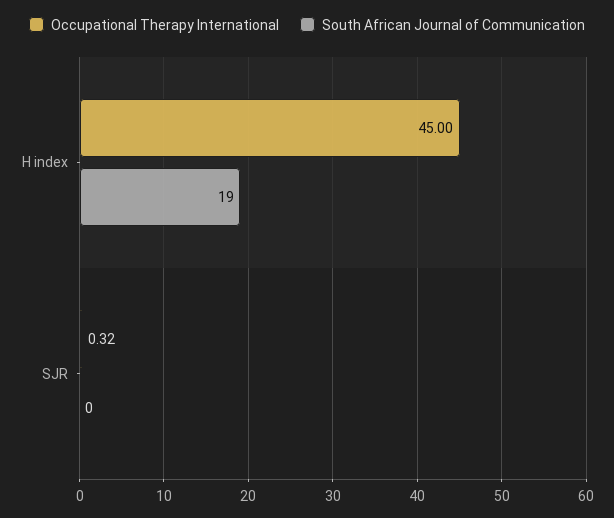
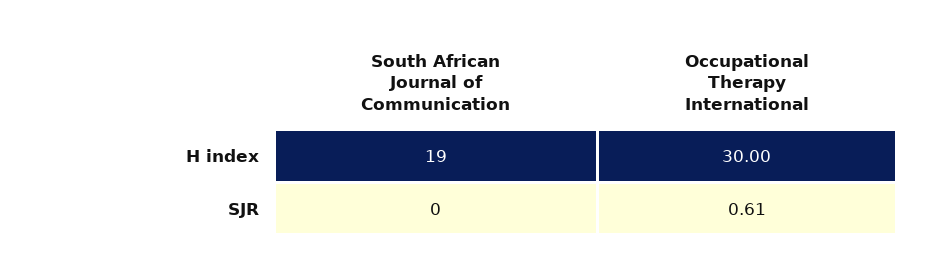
Occupational Therapy International, H index: 45 -> 30
Occupational Therapy International, SJR: 0.32 -> 0.61

